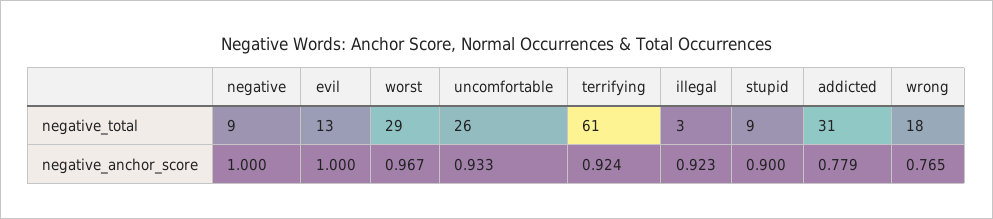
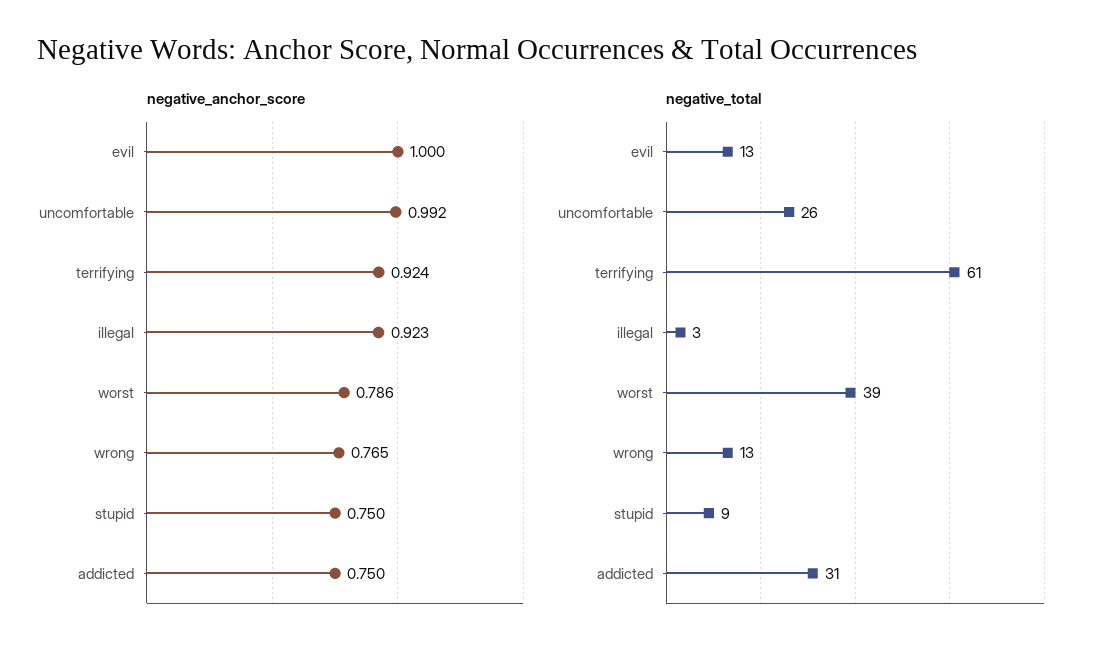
negative_total, negative: 9 -> none
negative_total, worst: 29 -> 39
negative_total, wrong: 18 -> 13
negative_anchor_score, negative: 1 -> none
negative_anchor_score, worst: 0.967 -> 0.786
negative_anchor_score, uncomfortable: 0.933 -> 0.992
negative_anchor_score, stupid: 0.9 -> 0.75
negative_anchor_score, addicted: 0.779 -> 0.75

